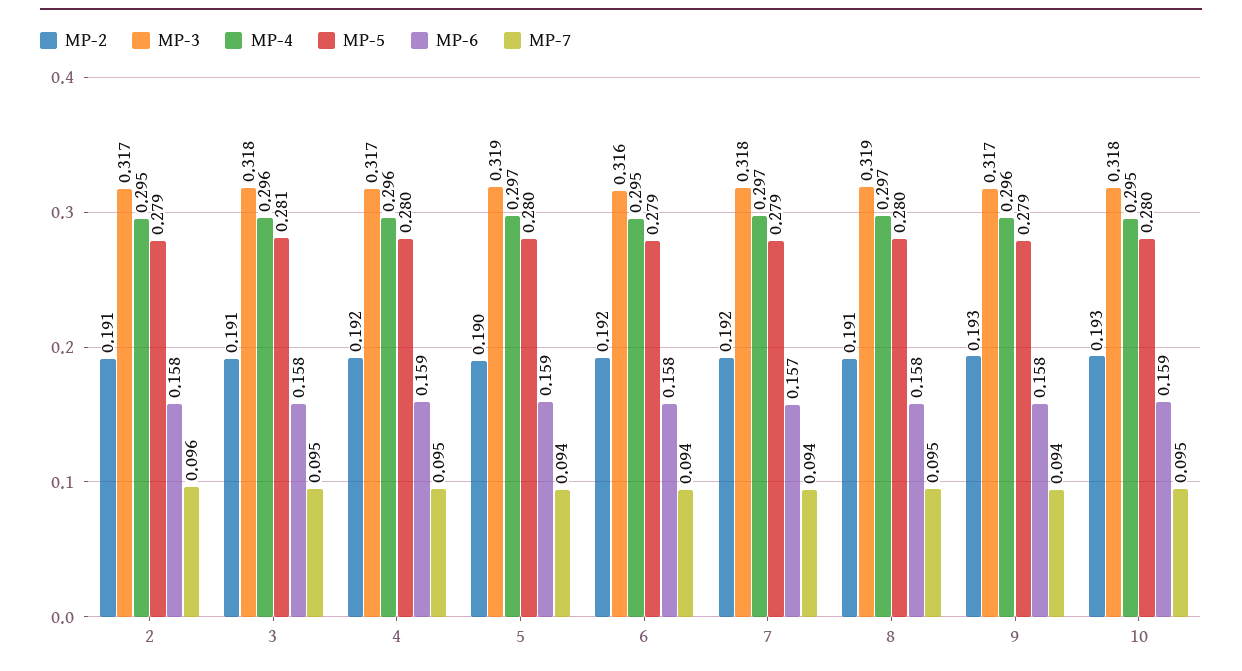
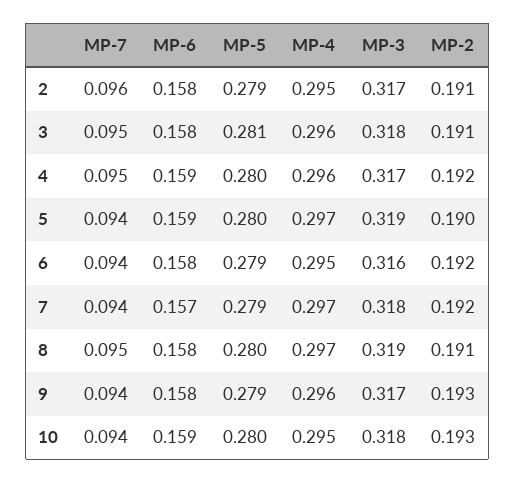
MP-7, 10: 0.095 -> 0.094

